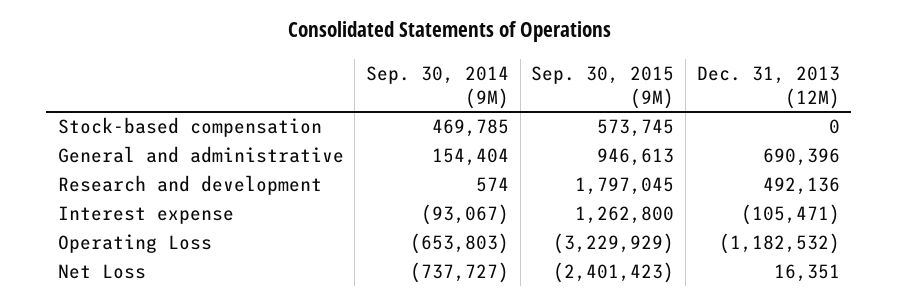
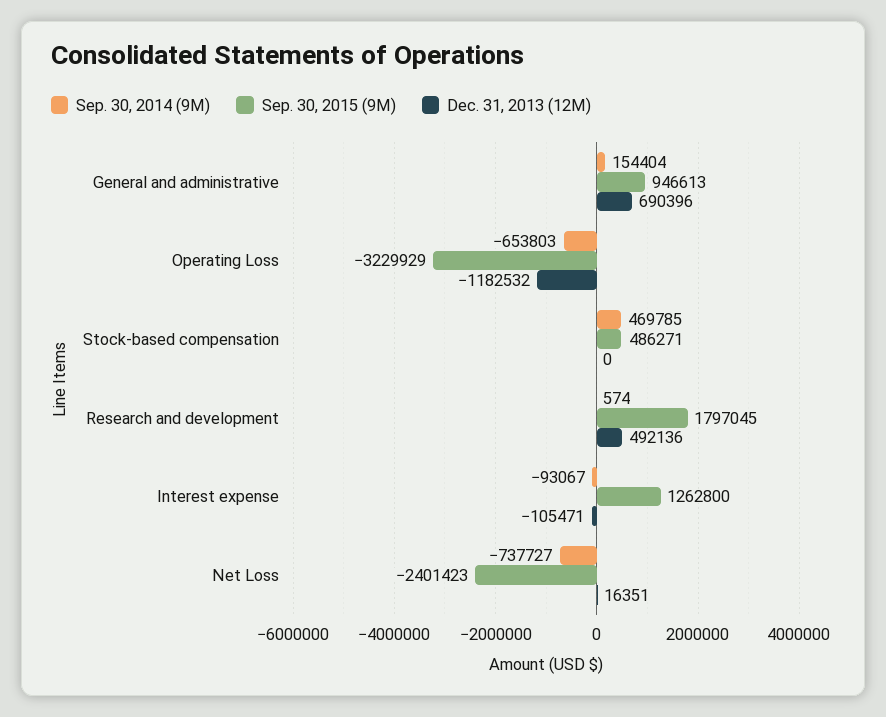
Sep. 30, 2015 (9M), Stock-based compensation: 573745 -> 486271

